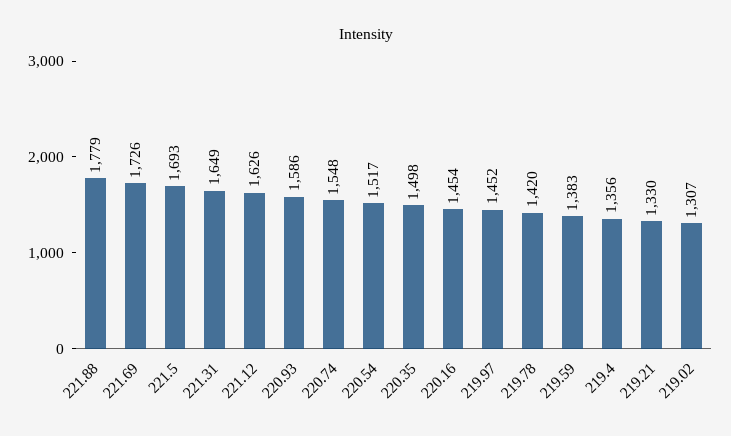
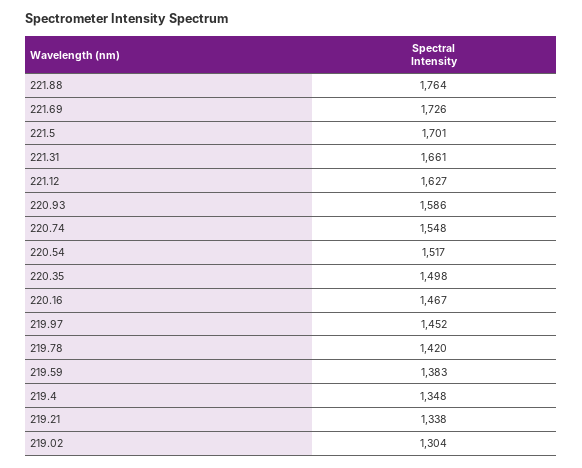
221.88: 1779 -> 1764
221.5: 1693 -> 1701
221.31: 1649 -> 1661
221.12: 1626 -> 1627
220.16: 1454 -> 1467
219.4: 1356 -> 1348
219.21: 1330 -> 1338
219.02: 1307 -> 1304

